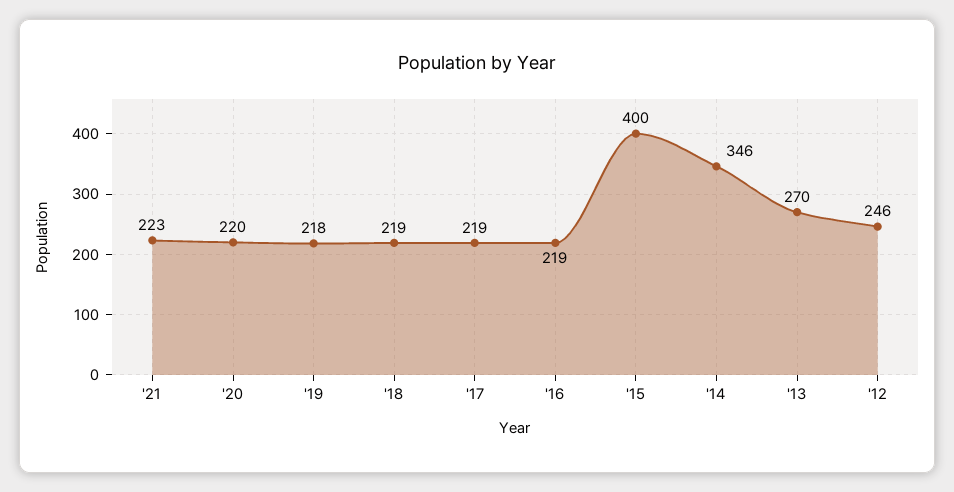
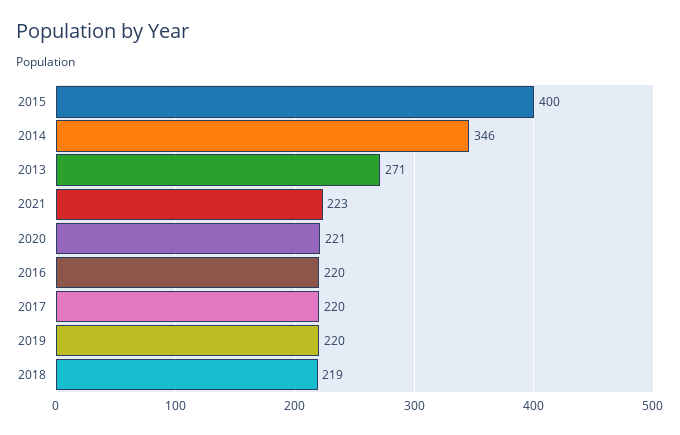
'20: 220 -> 221
'19: 218 -> 220
'17: 219 -> 220
'16: 219 -> 220
'13: 270 -> 271
'12: 246 -> none

